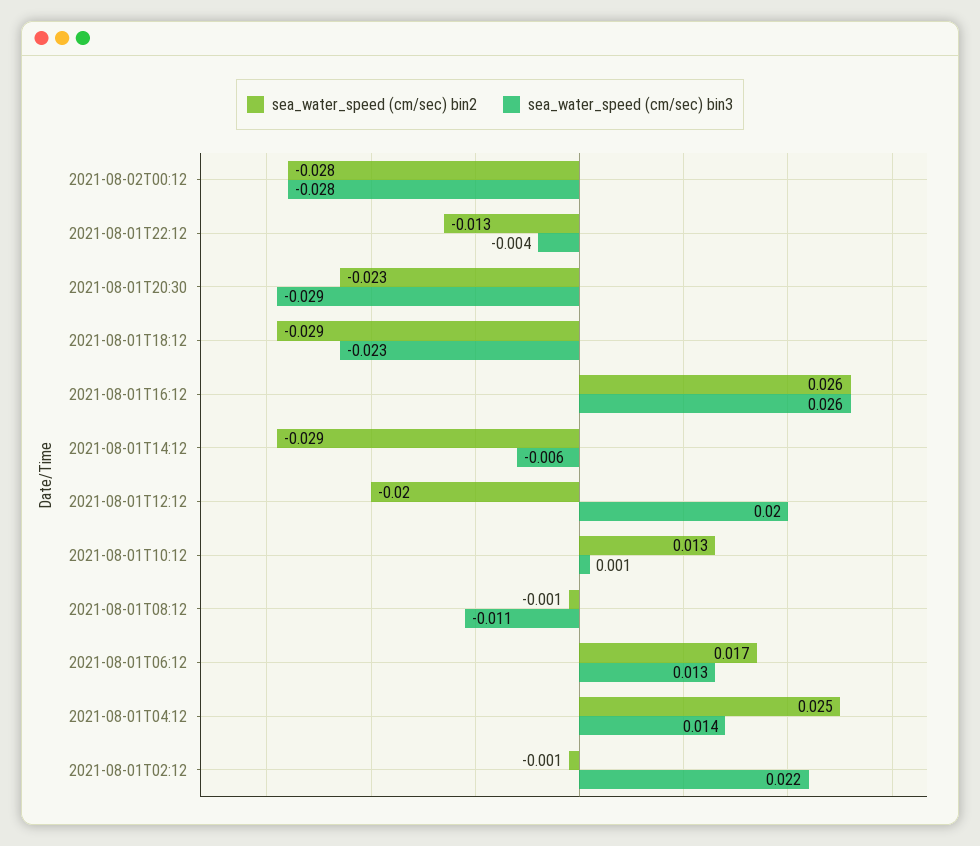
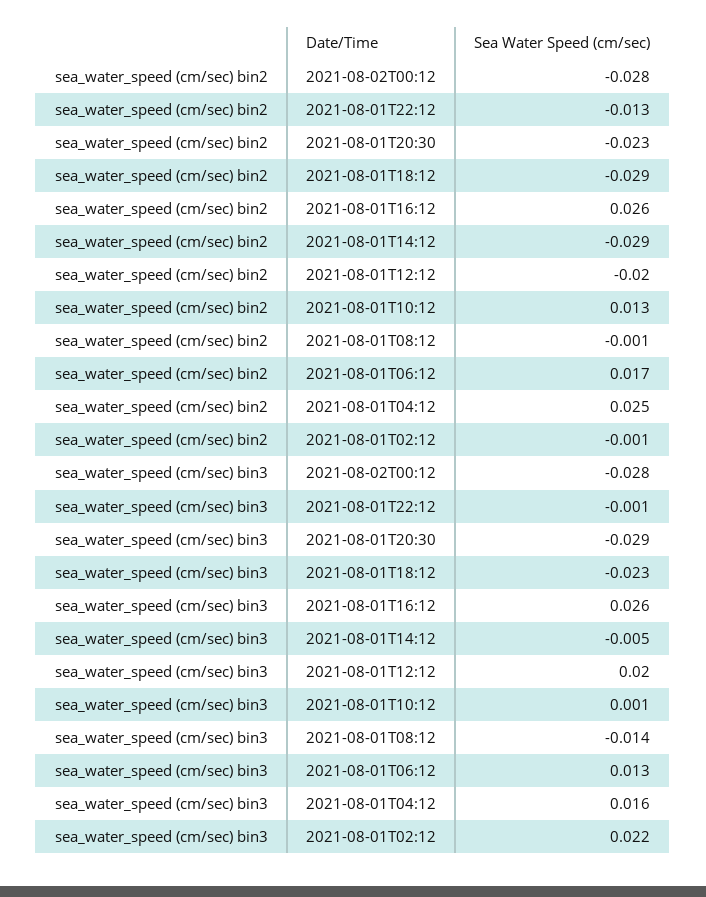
sea_water_speed (cm/sec) bin3, 2021-08-01T22:12: -0.004 -> -0.001
sea_water_speed (cm/sec) bin3, 2021-08-01T14:12: -0.006 -> -0.005
sea_water_speed (cm/sec) bin3, 2021-08-01T08:12: -0.011 -> -0.014
sea_water_speed (cm/sec) bin3, 2021-08-01T04:12: 0.014 -> 0.016

